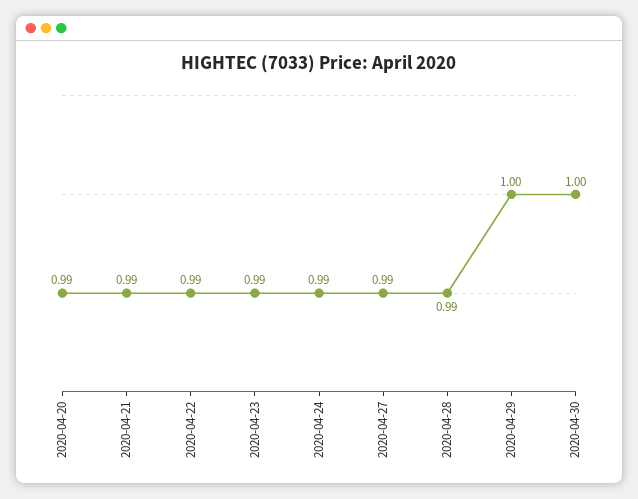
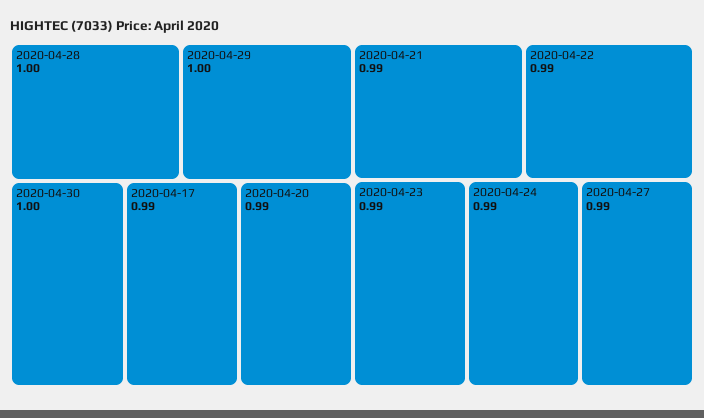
2020-04-28: 0.99 -> 1
2020-04-17: none -> 0.99

